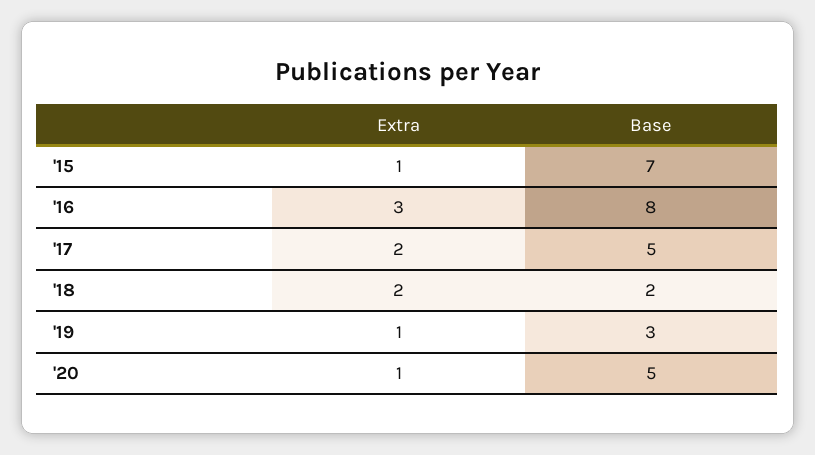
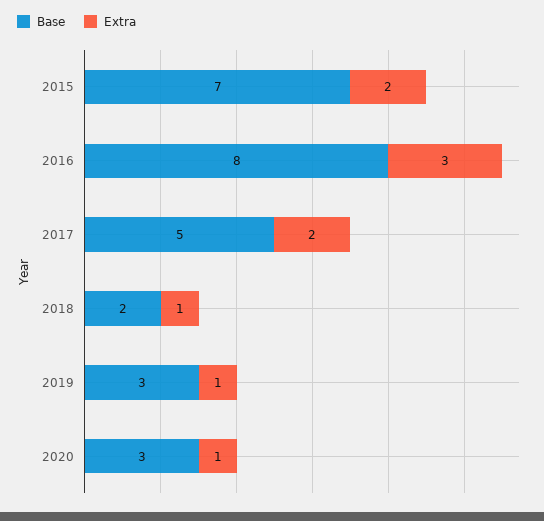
Extra, '15: 1 -> 2
Extra, '18: 2 -> 1
Base, '20: 5 -> 3

